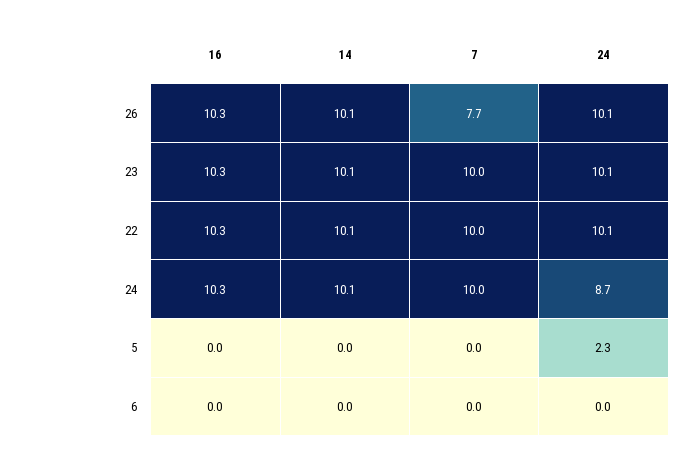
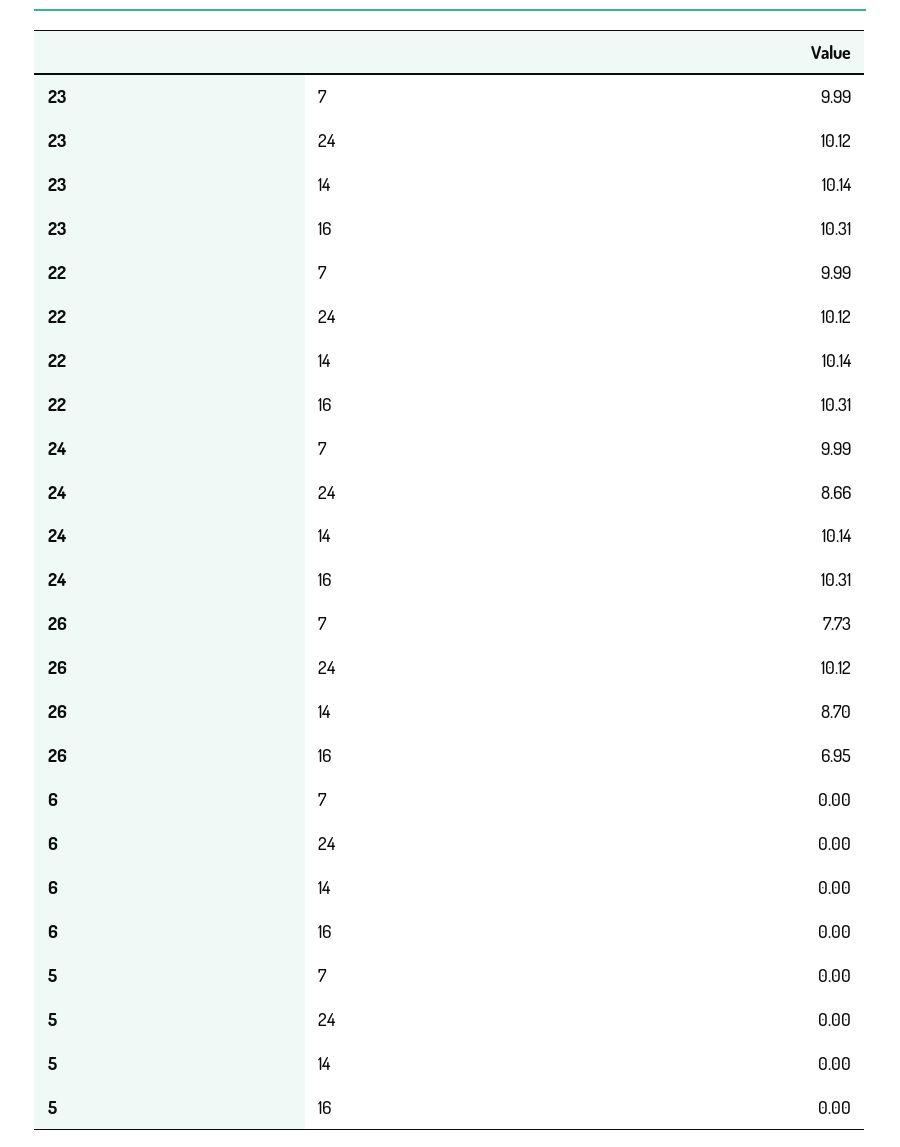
16, 26: 10.3 -> 6.95
14, 26: 10.1 -> 8.7
24, 5: 2.3 -> 0

